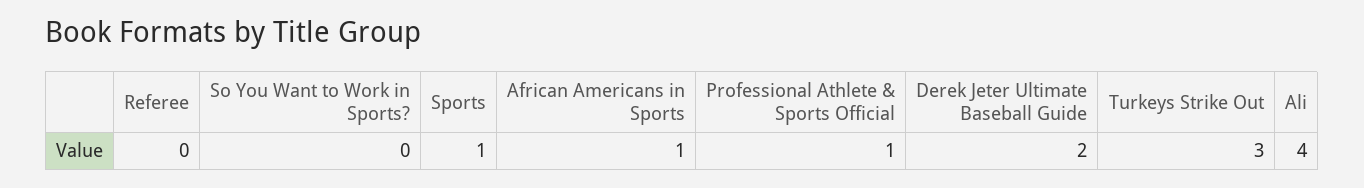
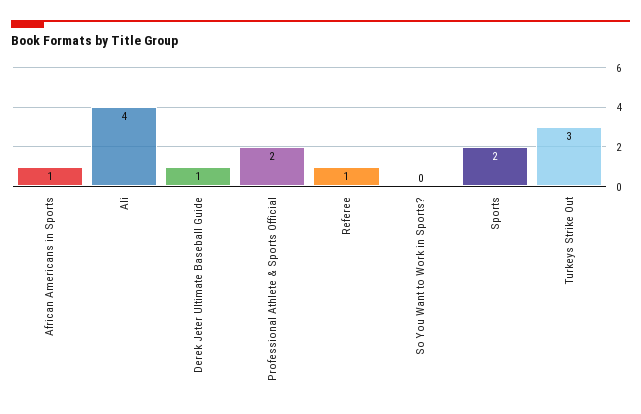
Referee: 0 -> 1
Sports: 1 -> 2
Professional Athlete & Sports Official: 1 -> 2
Derek Jeter Ultimate Baseball Guide: 2 -> 1

